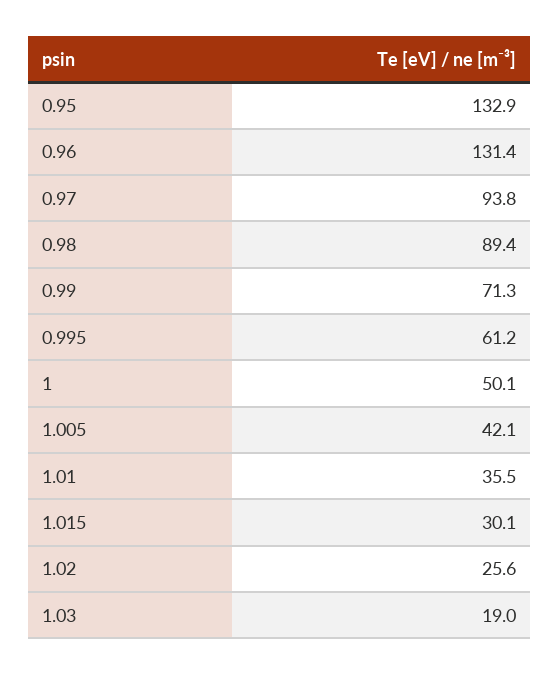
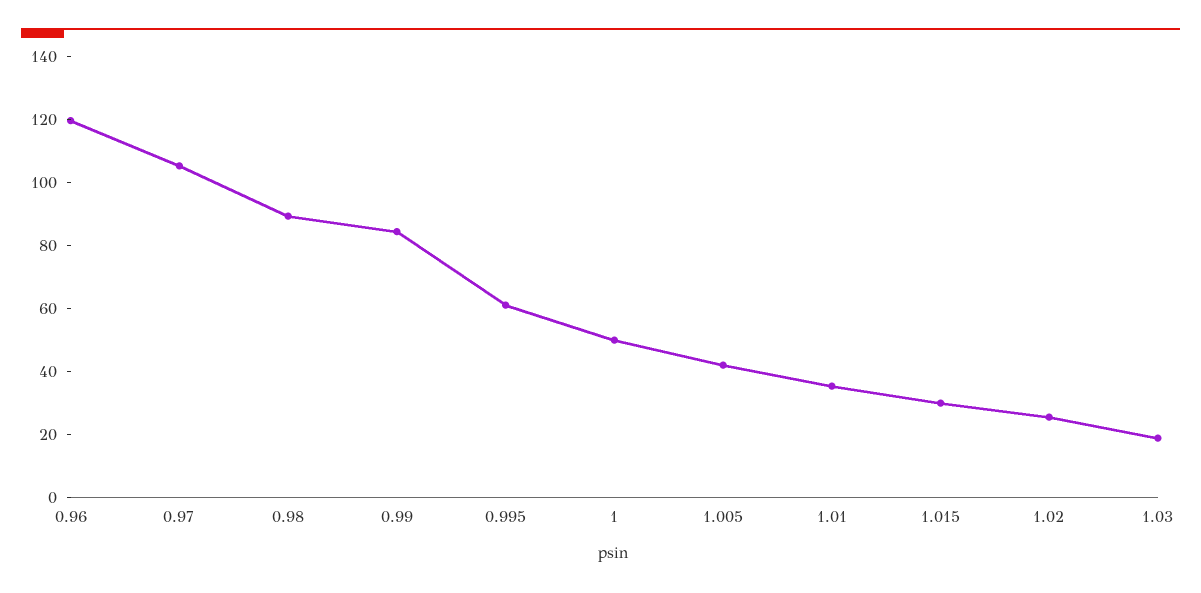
0.95: 132.9 -> none
0.96: 131.4 -> 120
0.97: 93.8 -> 105
0.99: 71.3 -> 85

